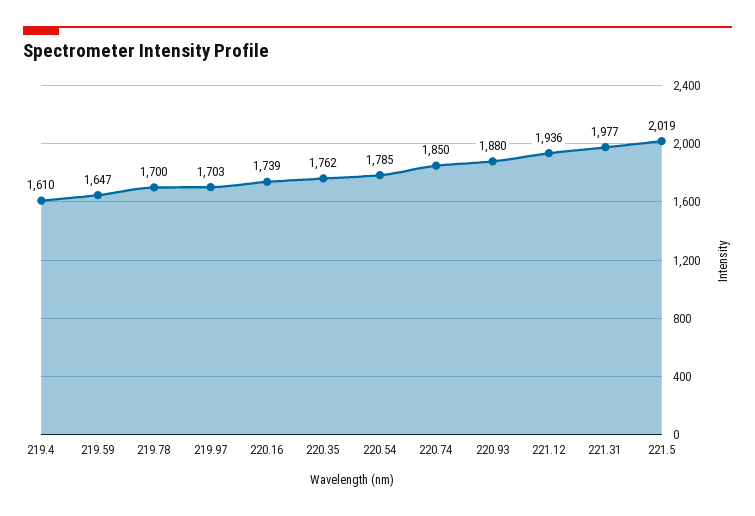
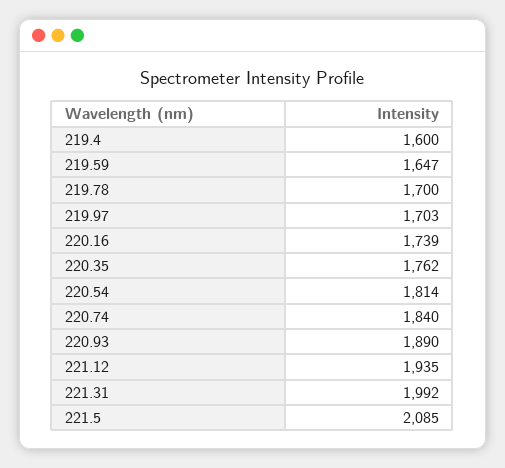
219.4: 1610 -> 1600
220.54: 1785 -> 1814
220.74: 1850 -> 1840
220.93: 1880 -> 1890
221.12: 1936 -> 1935
221.31: 1977 -> 1992
221.5: 2019 -> 2085

